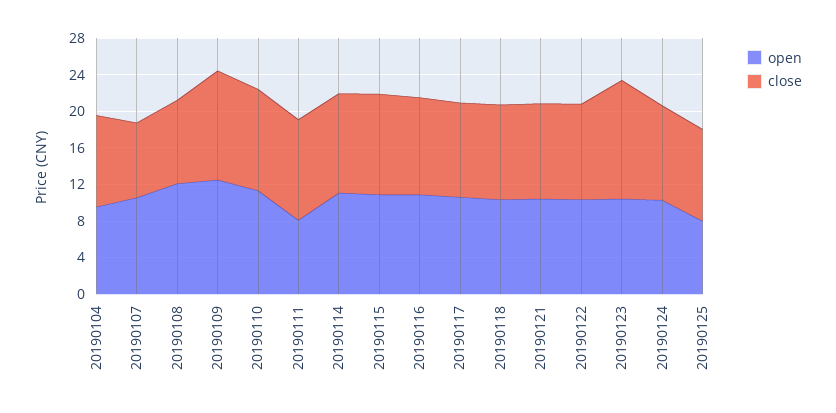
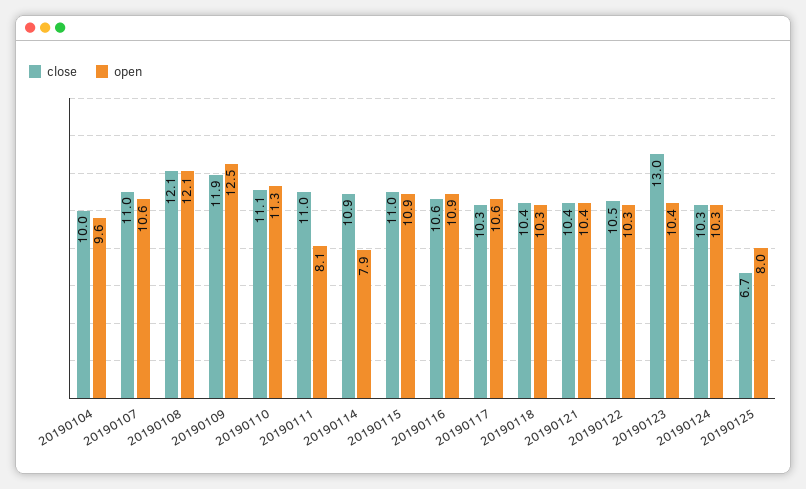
close, 20190107: 8 -> 11
close, 20190108: 9 -> 12.1
open, 20190114: 11 -> 7.9
close, 20190125: 10 -> 6.7

